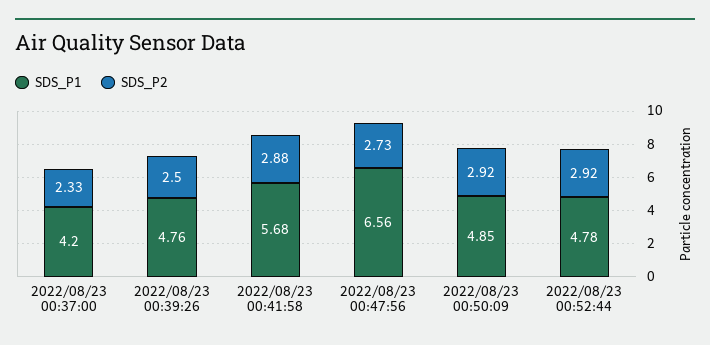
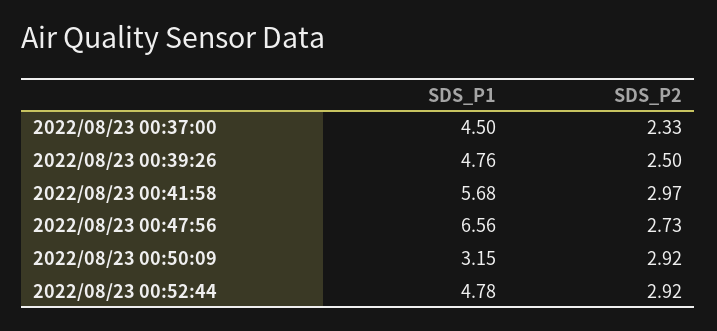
SDS_P1, 2022/08/23 00:37:00: 4.2 -> 4.5
SDS_P2, 2022/08/23 00:41:58: 2.88 -> 2.97
SDS_P1, 2022/08/23 00:50:09: 4.85 -> 3.15

